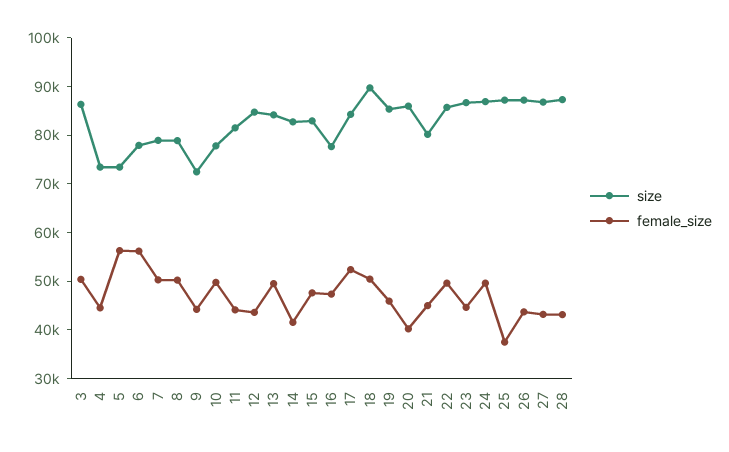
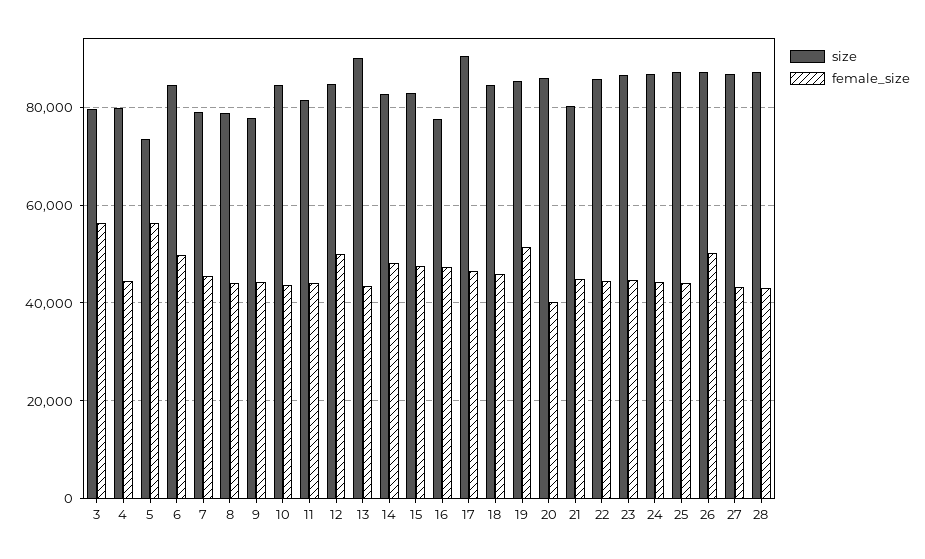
size, 3: 86000 -> 80000
female_size, 3: 50000 -> 56000
size, 4: 74000 -> 80000
size, 6: 78000 -> 84000
female_size, 6: 56000 -> 50000
female_size, 7: 50000 -> 46000
female_size, 8: 50000 -> 44000
size, 9: 72000 -> 78000
size, 10: 78000 -> 84000
female_size, 10: 50000 -> 44000
female_size, 12: 44000 -> 50000
size, 13: 84000 -> 90000
female_size, 13: 50000 -> 44000
female_size, 14: 42000 -> 48000
size, 17: 84000 -> 90000
female_size, 17: 52000 -> 46000
size, 18: 90000 -> 84000
female_size, 18: 50000 -> 46000
female_size, 19: 46000 -> 52000
female_size, 22: 50000 -> 44000
female_size, 24: 50000 -> 44000
female_size, 25: 38000 -> 44000
female_size, 26: 44000 -> 50000

